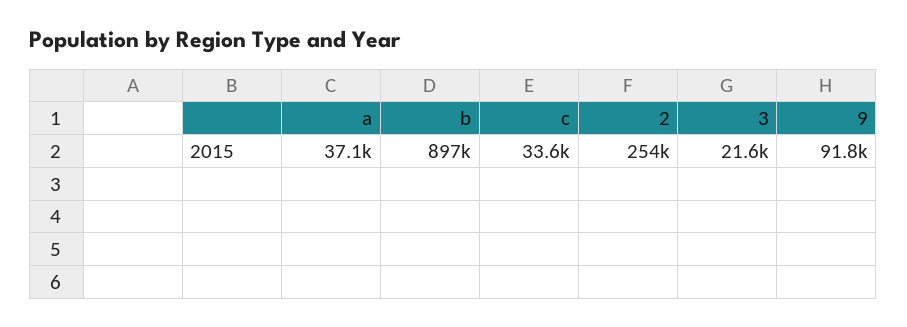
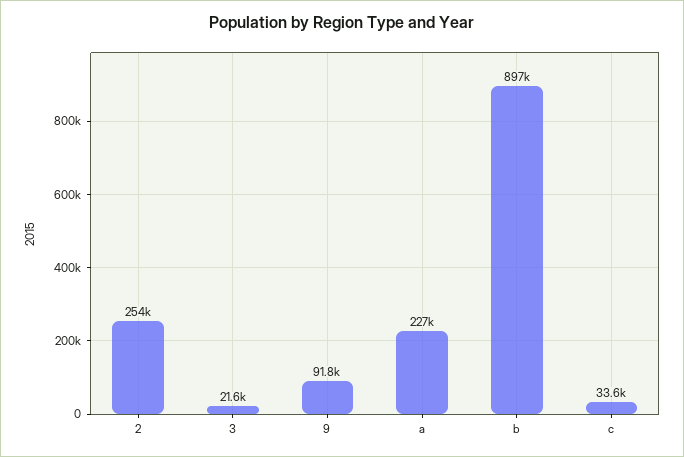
a: 37100 -> 227000

